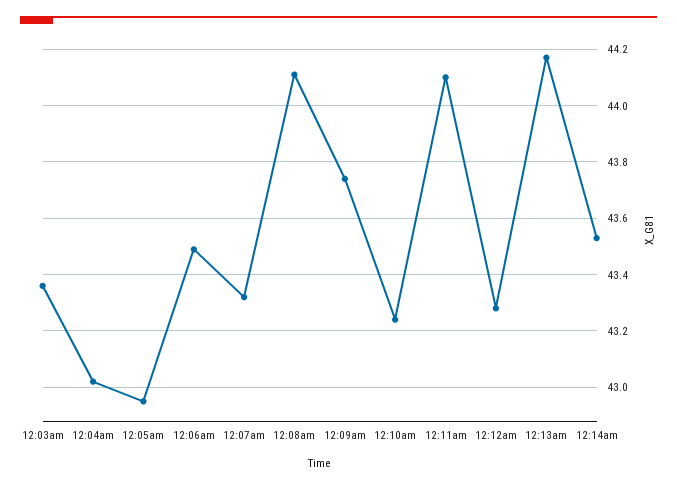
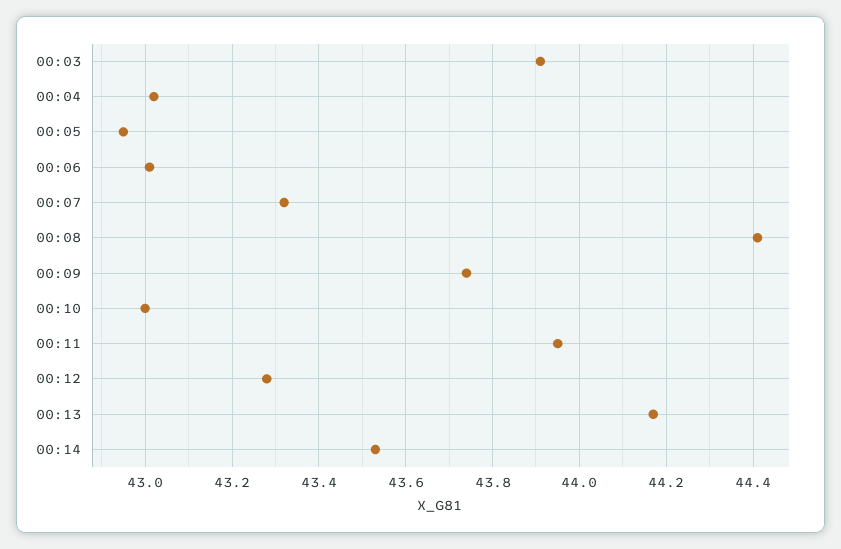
12:03am: 43.35 -> 43.9
12:06am: 43.5 -> 43
12:08am: 44.1 -> 44.4
12:10am: 43.25 -> 43
12:11am: 44.1 -> 43.95

